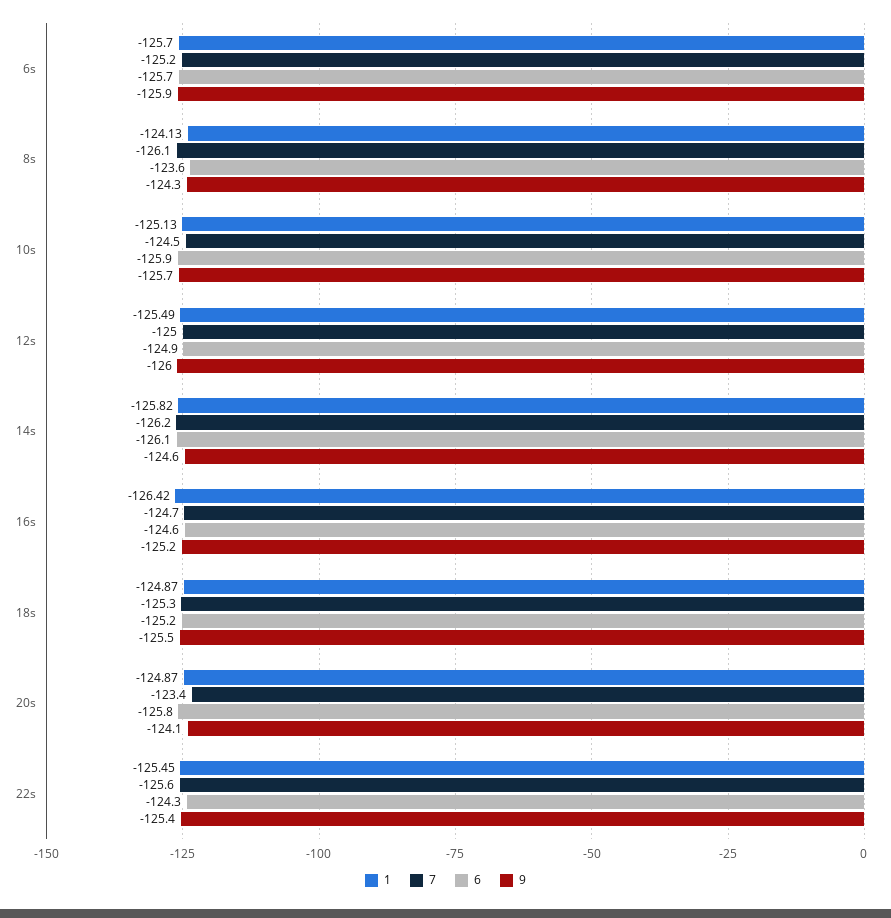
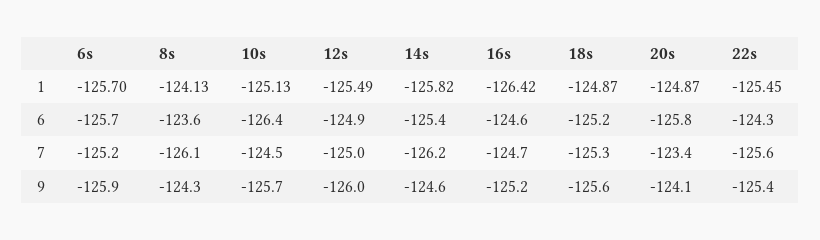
6, 10s: -125.9 -> -126.4
6, 14s: -126.1 -> -125.4
9, 18s: -125.5 -> -125.6

